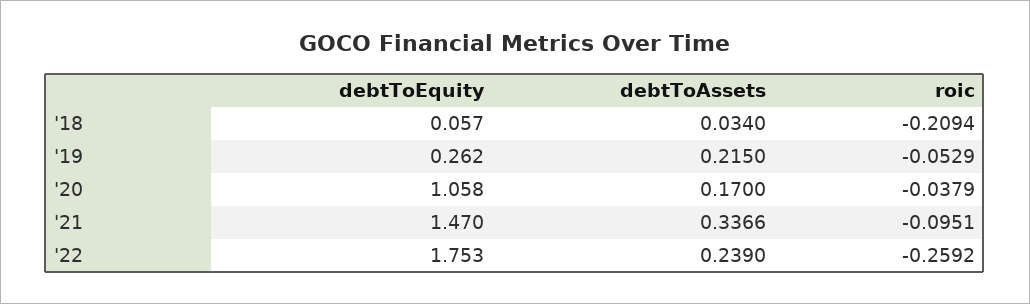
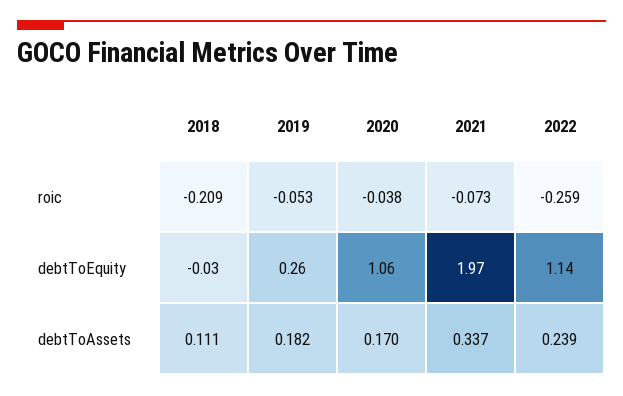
debtToEquity, '18: 0.057 -> -0.03
debtToAssets, '18: 0.034 -> 0.111
debtToAssets, '19: 0.215 -> 0.182
debtToEquity, '21: 1.47 -> 1.97
roic, '21: -0.0951 -> -0.073
debtToEquity, '22: 1.753 -> 1.14

